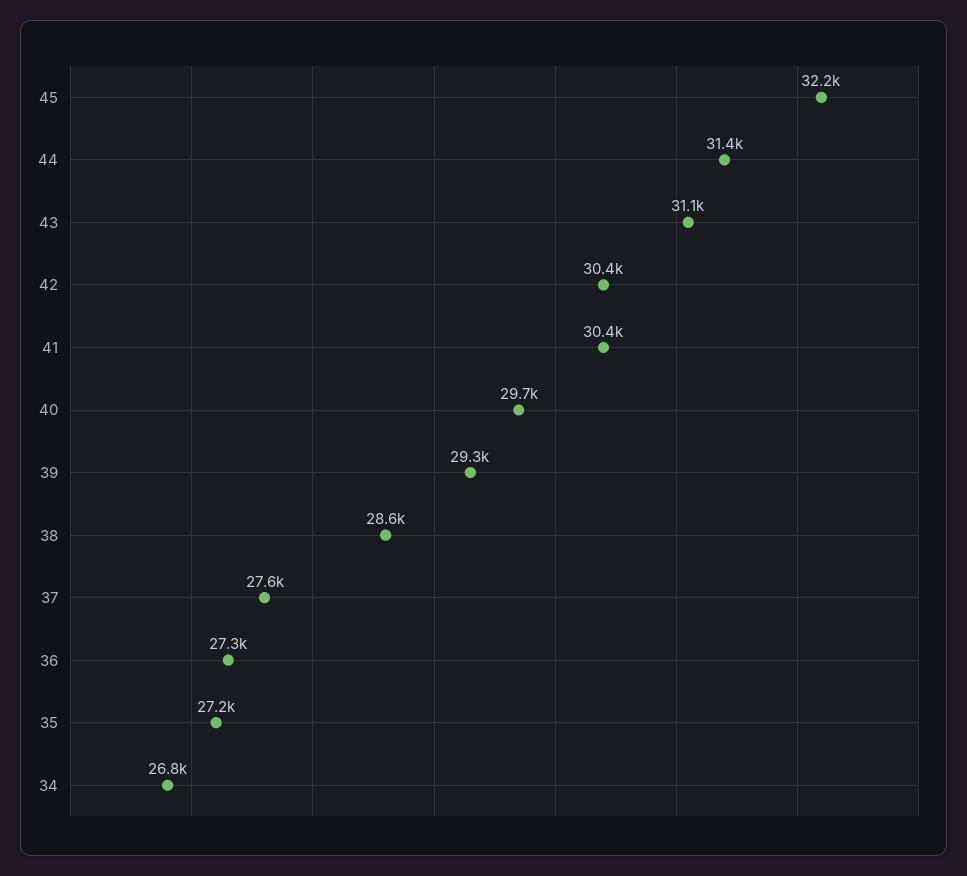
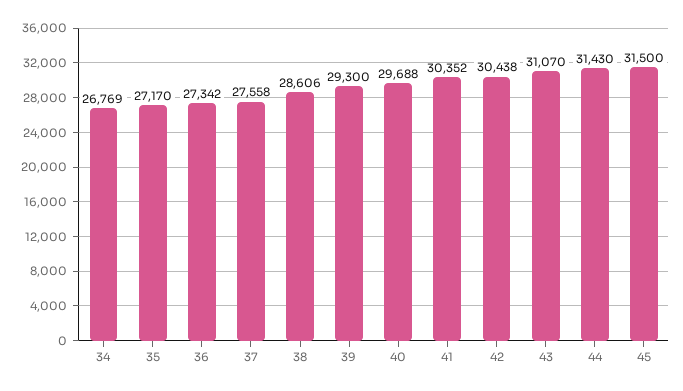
45: 32200 -> 31500

